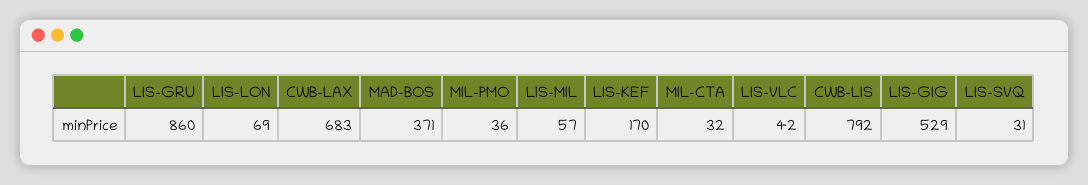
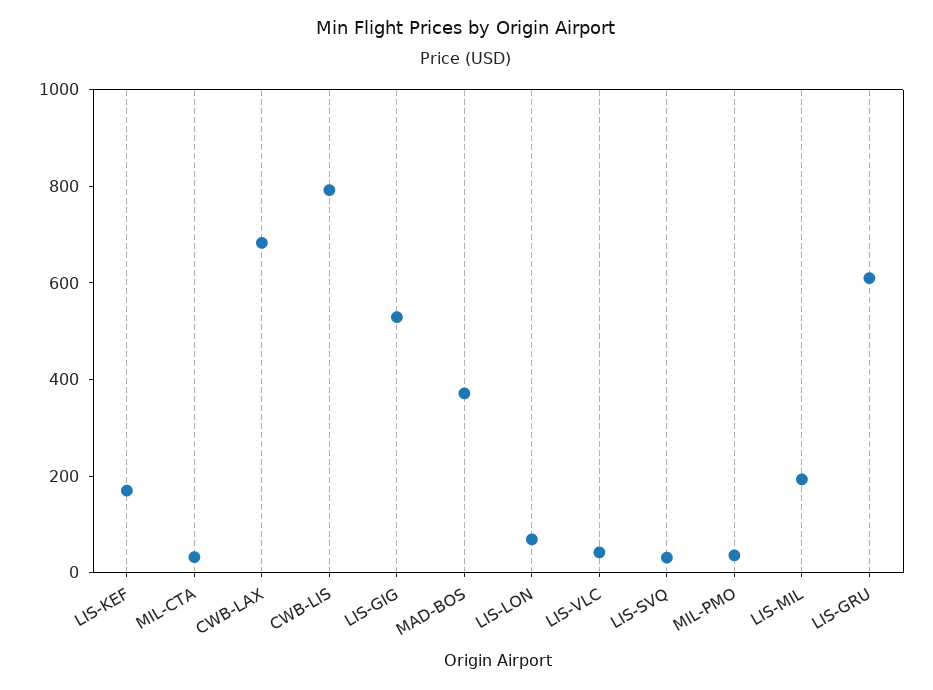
LIS-GRU: 860 -> 600
LIS-MIL: 57 -> 200

